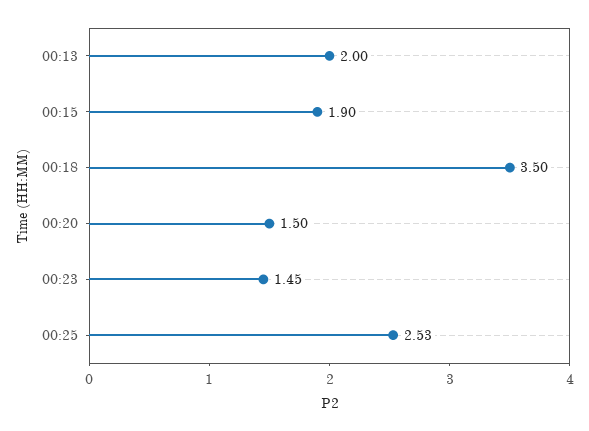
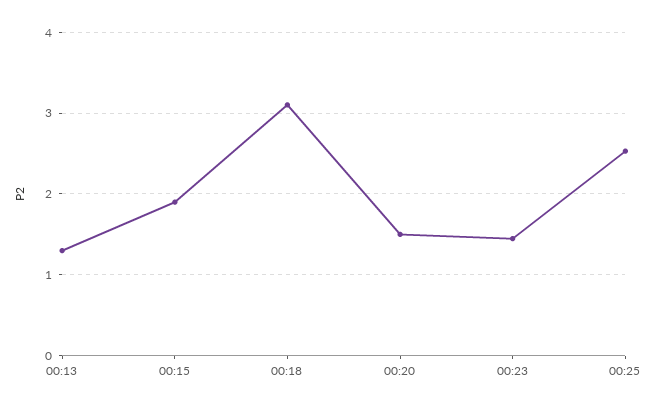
00:13: 2 -> 1.3
00:18: 3.5 -> 3.1

